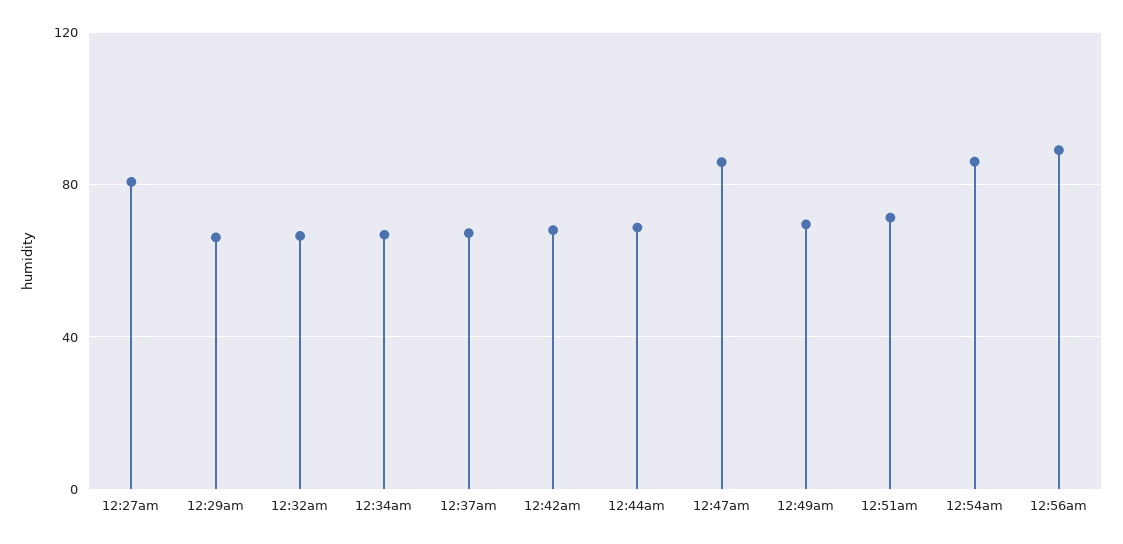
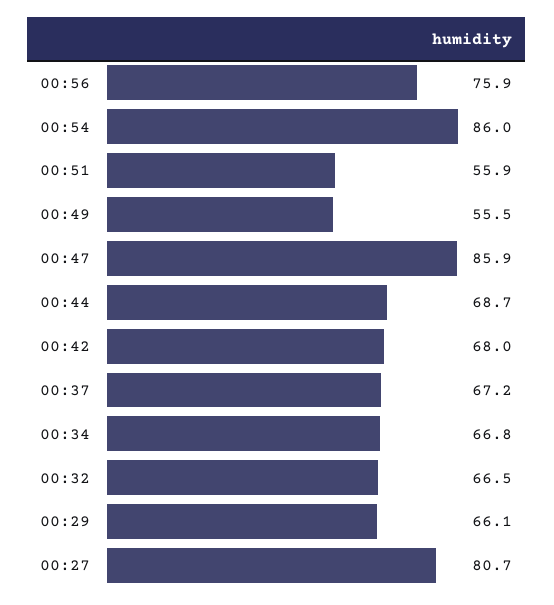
12:49am: 70 -> 55.5
12:51am: 70 -> 55.9
12:56am: 90 -> 75.9

